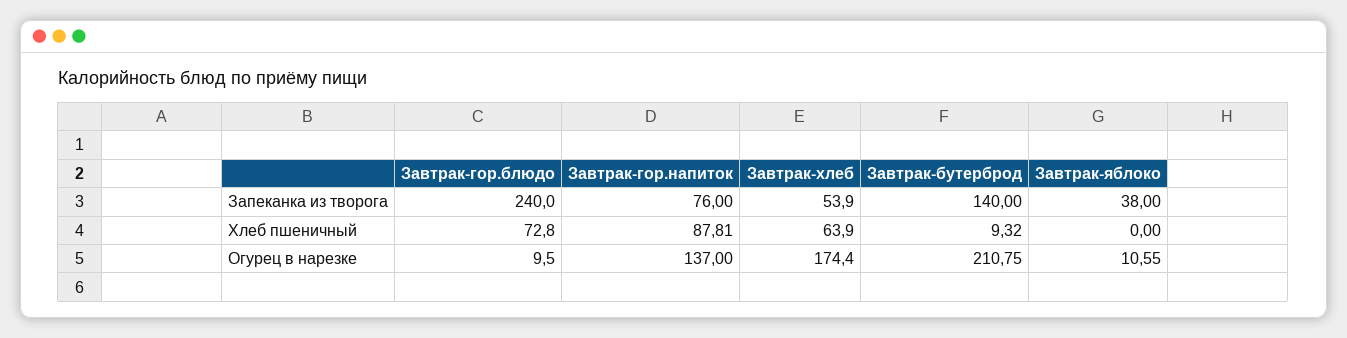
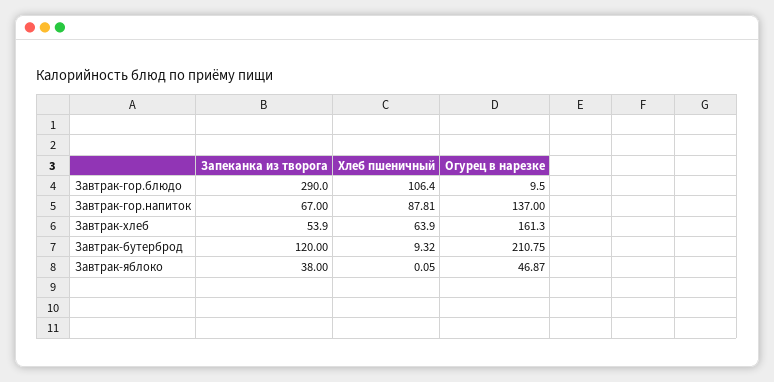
Завтрак-гор.блюдо, Запеканка из творога: 240 -> 290
Завтрак-гор.напиток, Запеканка из творога: 76 -> 67
Завтрак-бутерброд, Запеканка из творога: 140 -> 120
Завтрак-гор.блюдо, Хлеб пшеничный: 72.8 -> 106.4
Завтрак-яблоко, Хлеб пшеничный: 0 -> 0.05
Завтрак-хлеб, Огурец в нарезке: 174.4 -> 161.3
Завтрак-яблоко, Огурец в нарезке: 10.55 -> 46.87

